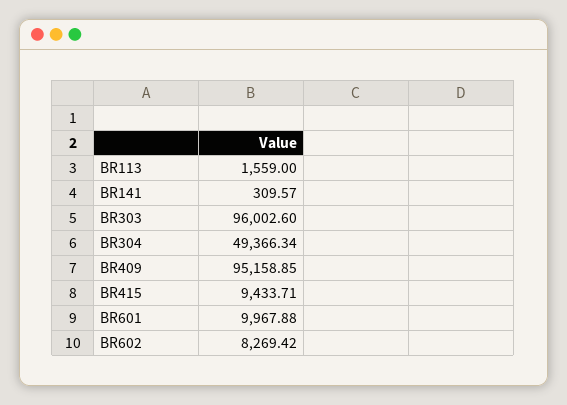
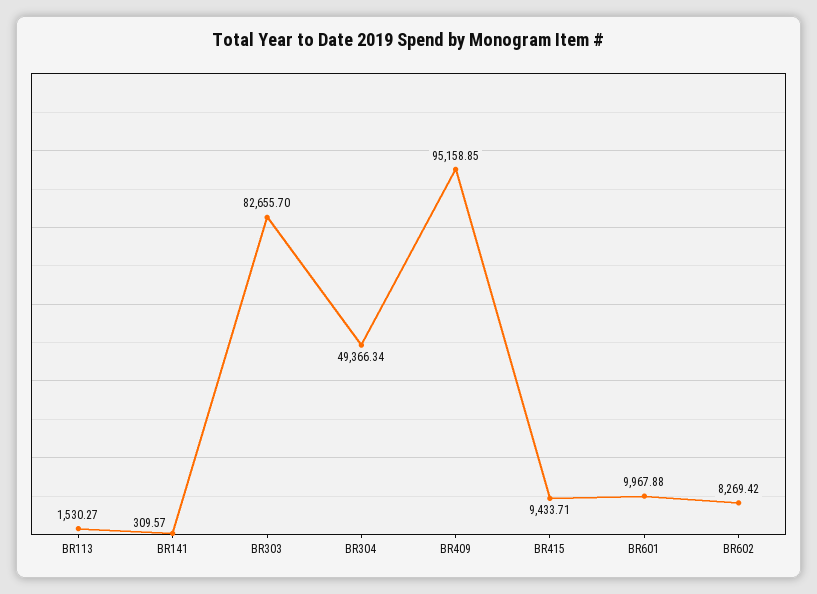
BR113: 1559 -> 1530.27
BR303: 96002.6 -> 82655.7

